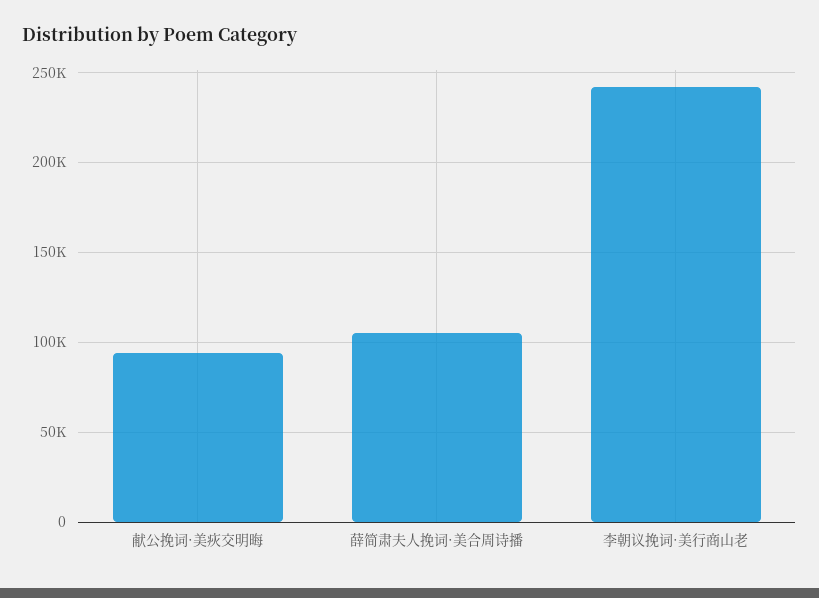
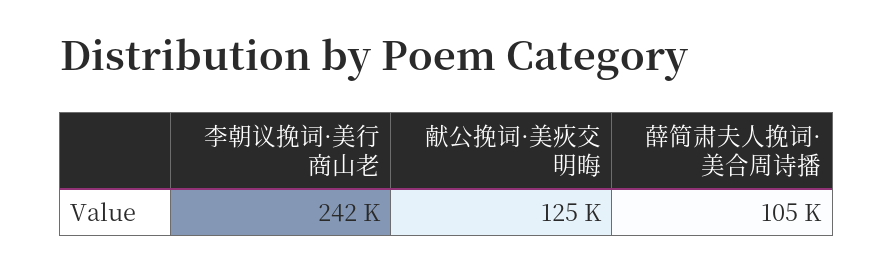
献公挽词·美疢交明晦: 95000 -> 125000

